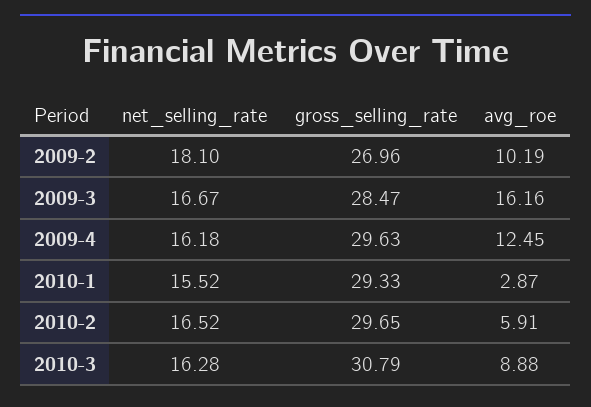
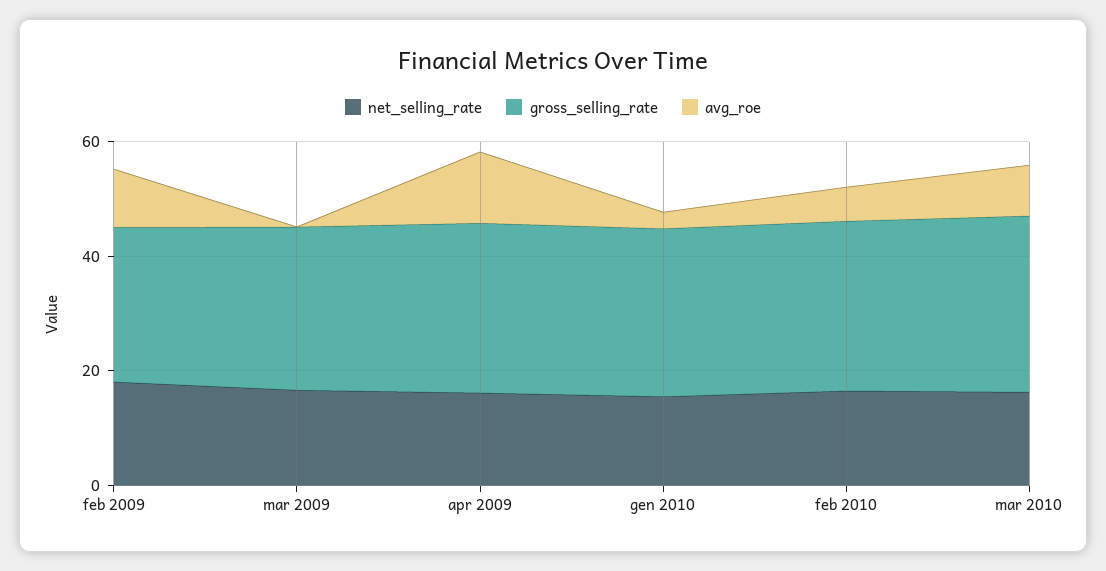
avg_roe, 2009-3: 16.16 -> 0

